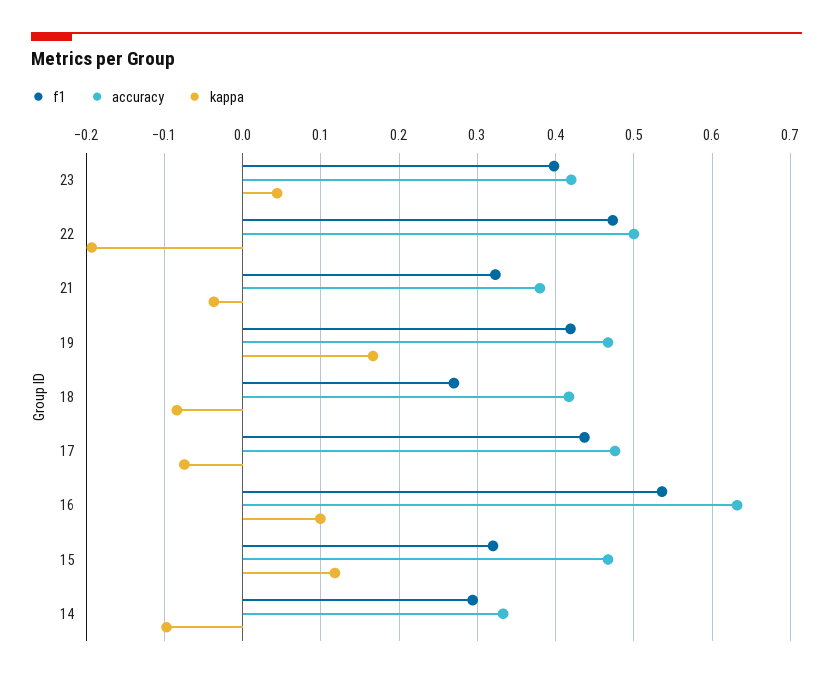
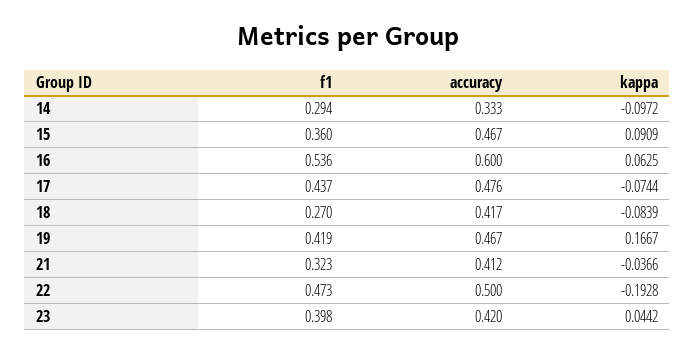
accuracy, 21: 0.38 -> 0.412
accuracy, 16: 0.63 -> 0.6
kappa, 16: 0.1 -> 0.0625
f1, 15: 0.32 -> 0.36
kappa, 15: 0.12 -> 0.0909

